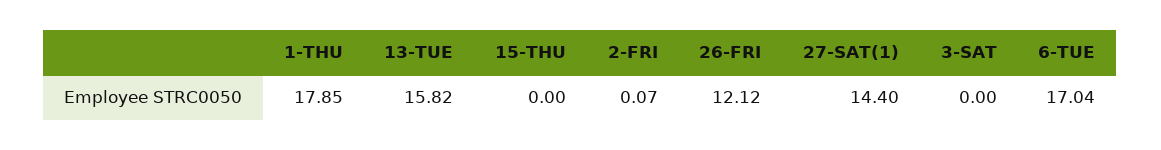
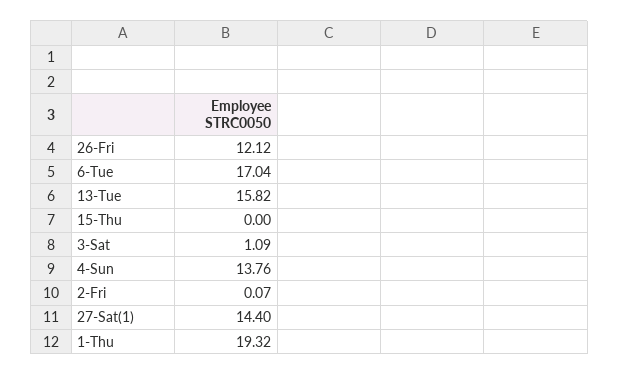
1-THU: 17.85 -> 19.32
3-SAT: 0 -> 1.09
4-Sun: none -> 13.76

